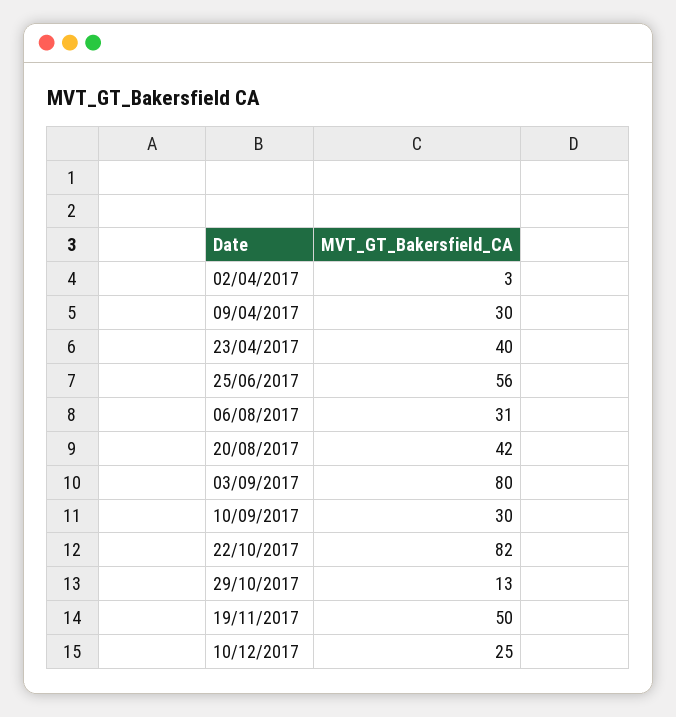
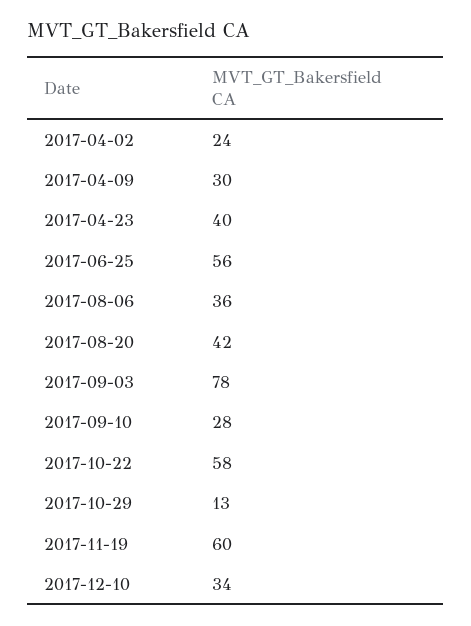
02/04/2017: 3 -> 24
06/08/2017: 31 -> 36
03/09/2017: 80 -> 78
10/09/2017: 30 -> 28
22/10/2017: 82 -> 58
19/11/2017: 50 -> 60
10/12/2017: 25 -> 34

